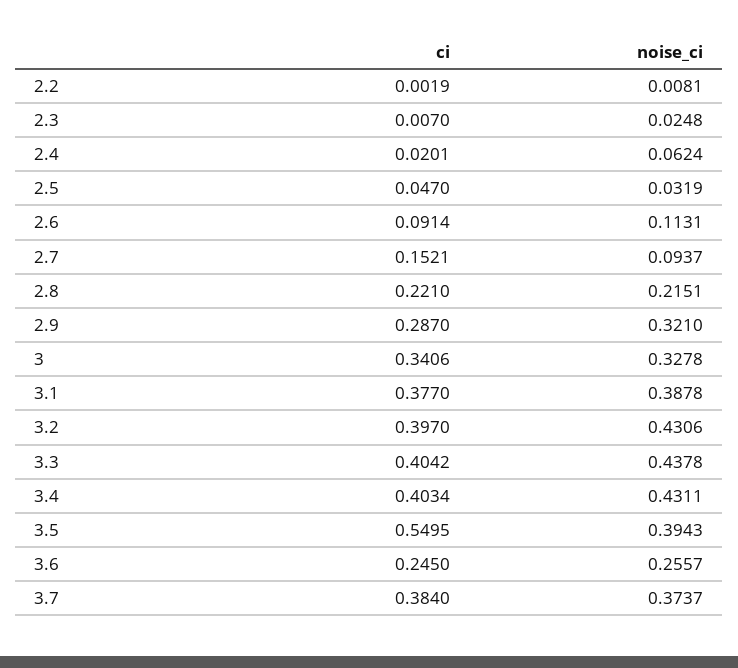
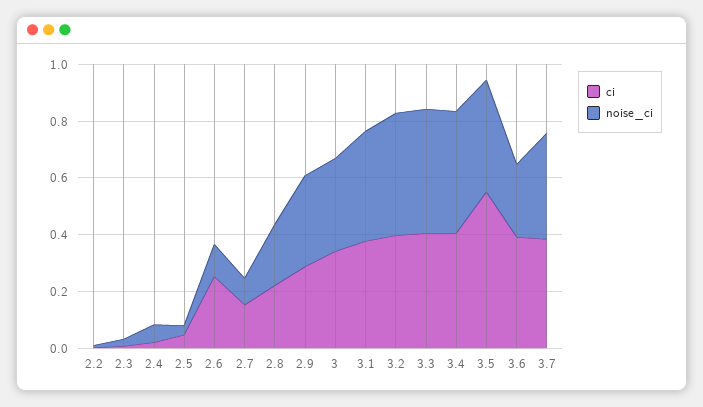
ci, 2.6: 0.0914 -> 0.25
ci, 3.6: 0.245 -> 0.4

